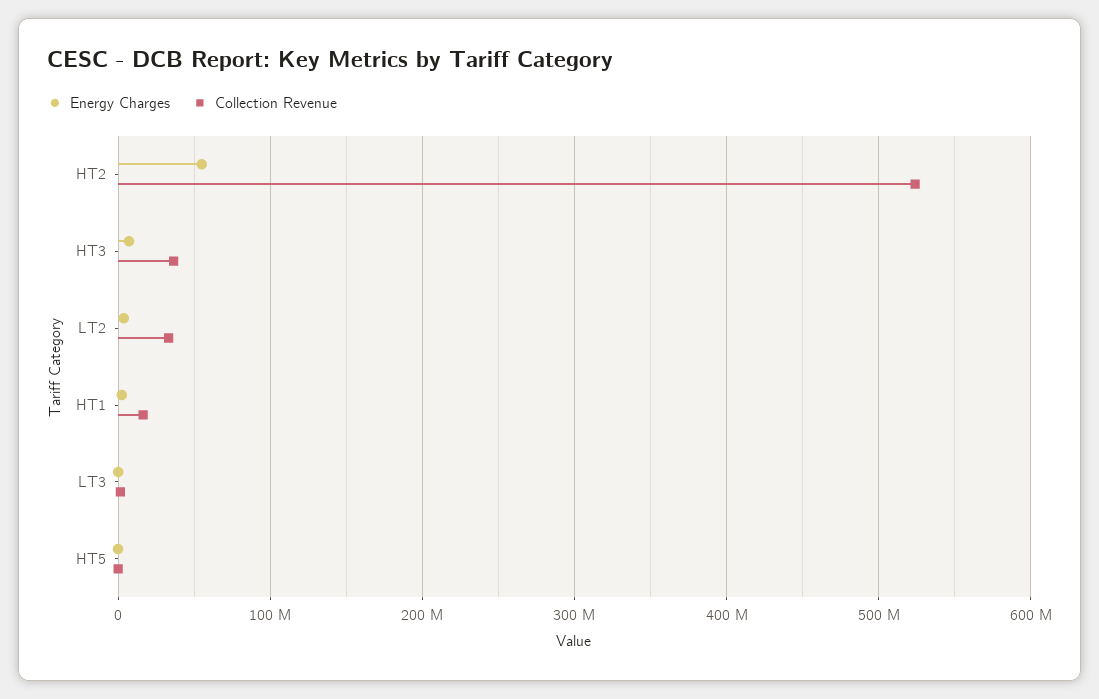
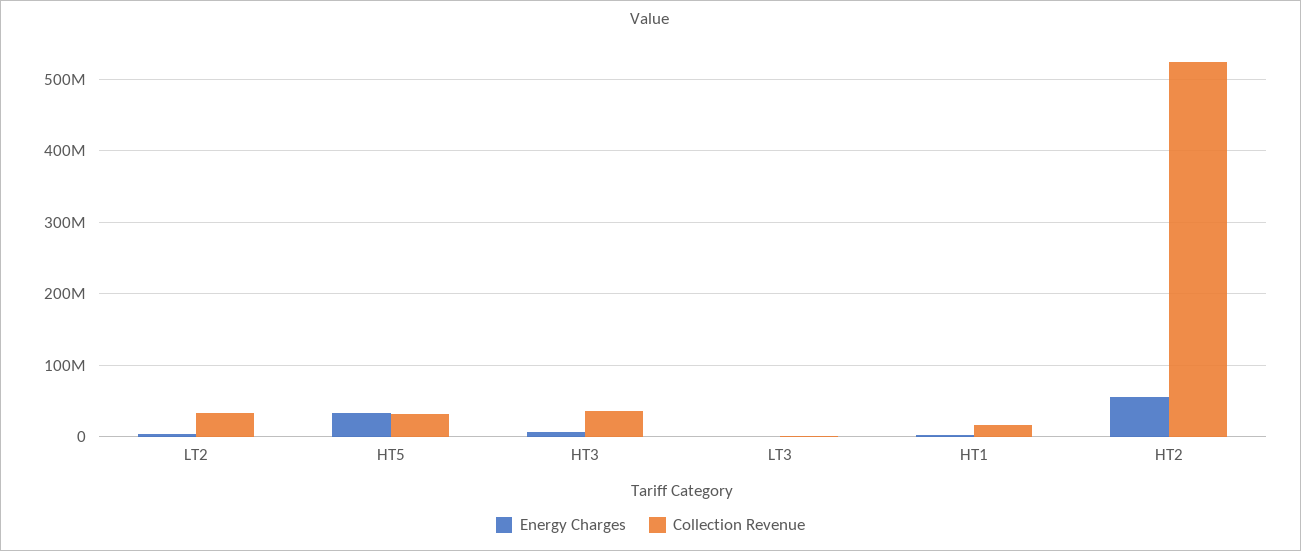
Energy Charges, HT5: 0 -> 30000000
Collection Revenue, HT5: 0 -> 30000000

